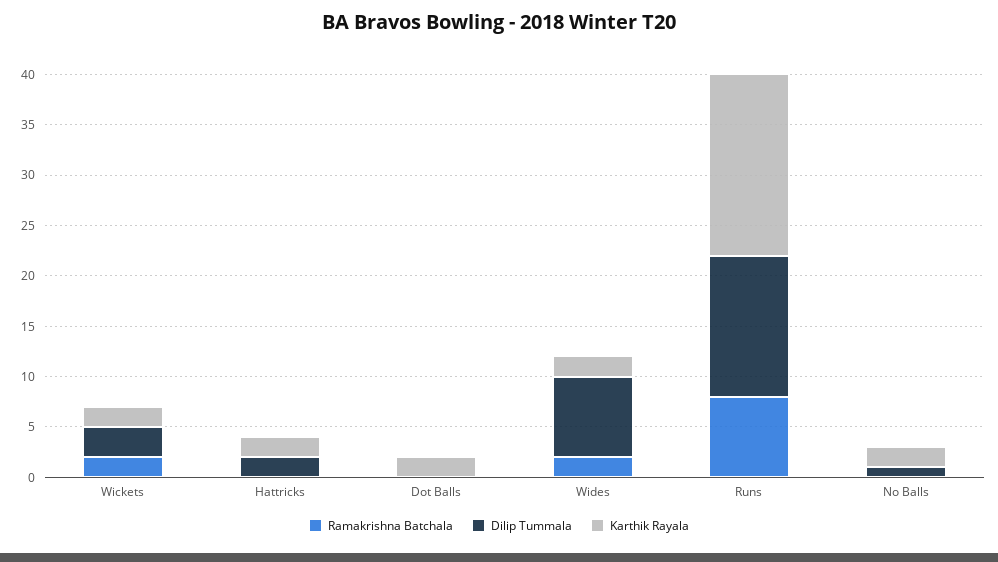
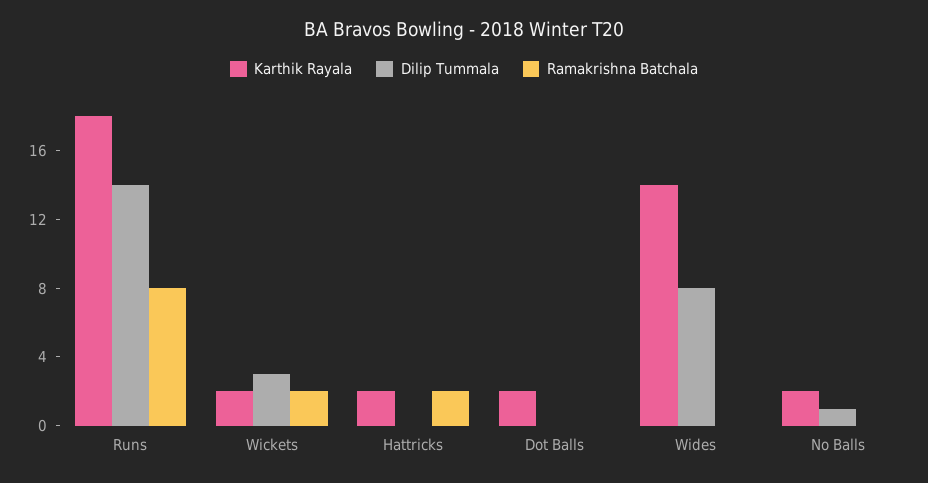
Ramakrishna Batchala, Hattricks: 0 -> 2
Dilip Tummala, Hattricks: 2 -> 0
Ramakrishna Batchala, Wides: 2 -> 0
Karthik Rayala, Wides: 2 -> 14

